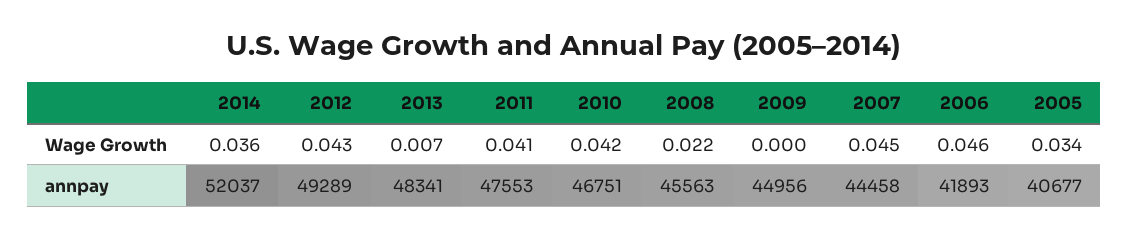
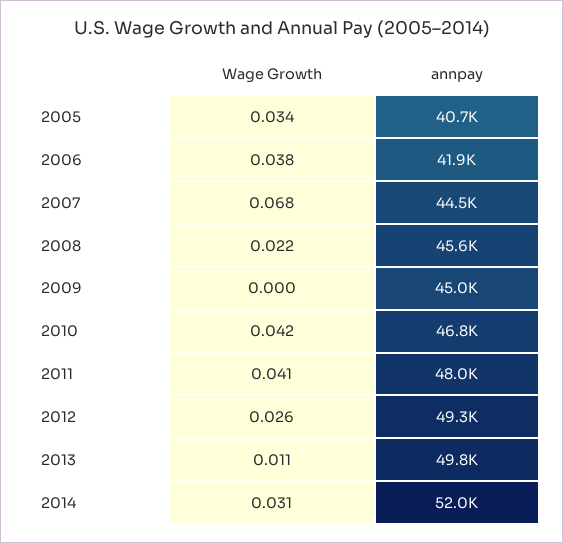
2014, Wage Growth: 0.036 -> 0.031
2012, Wage Growth: 0.043 -> 0.026
2013, Wage Growth: 0.007 -> 0.011
2007, Wage Growth: 0.045 -> 0.068
2006, Wage Growth: 0.046 -> 0.038
2013, annpay: 48341 -> 49800
2011, annpay: 47553 -> 48000

